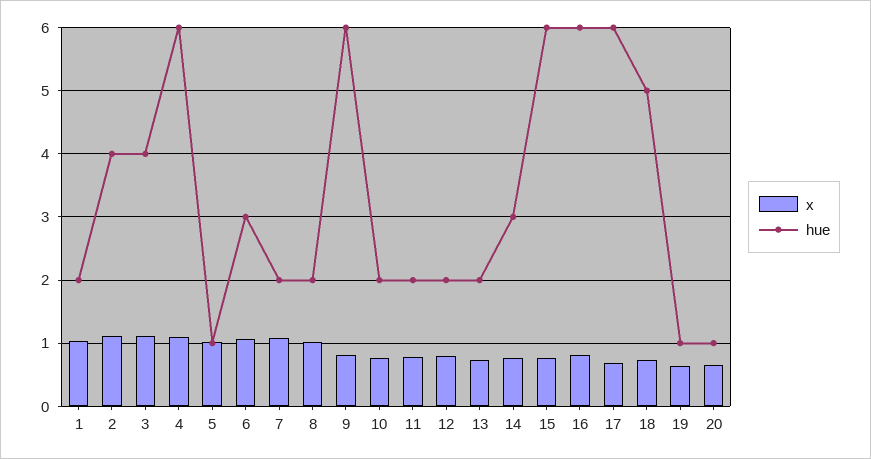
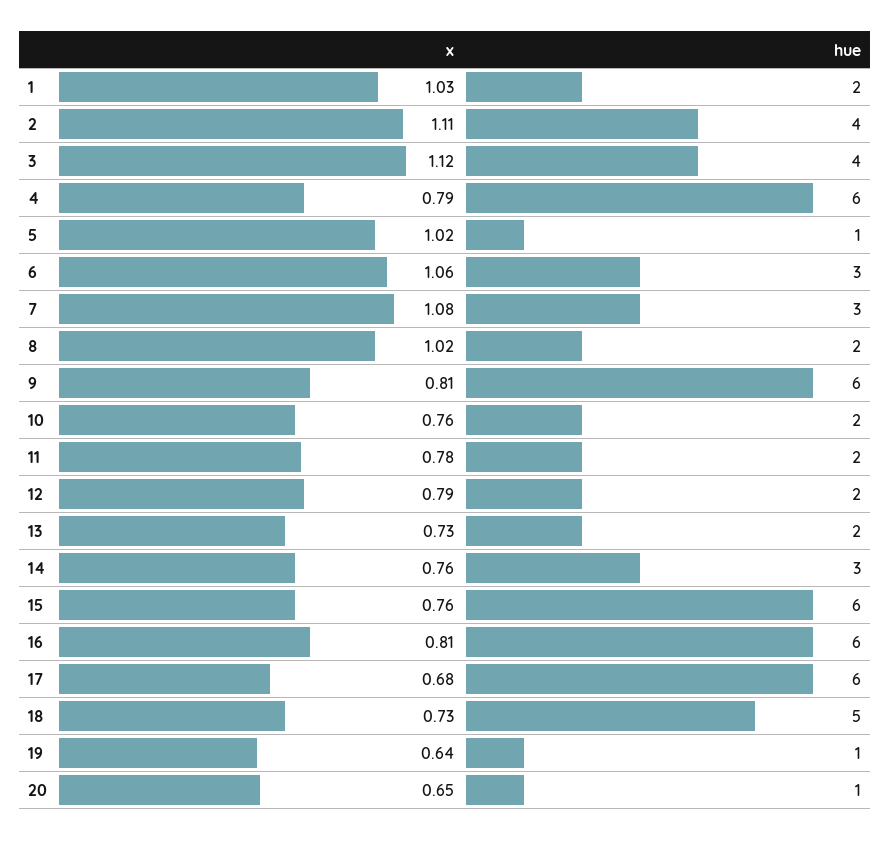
x, 4: 1.1 -> 0.79
hue, 7: 2 -> 3

